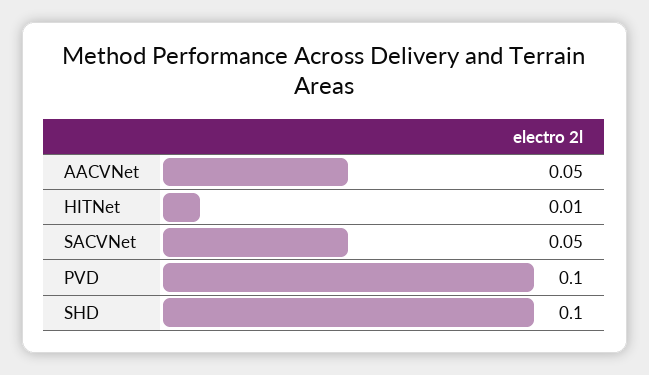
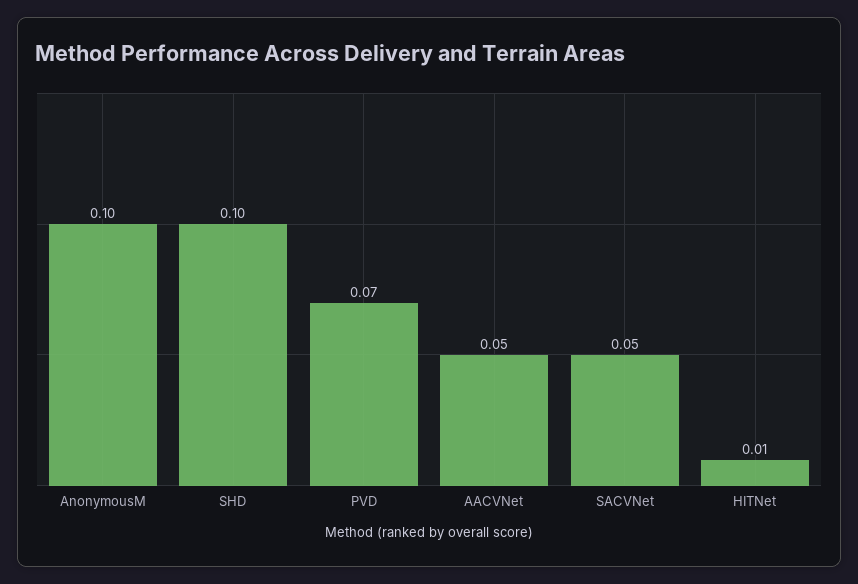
PVD: 0.1 -> 0.07
AnonymousM: none -> 0.1

